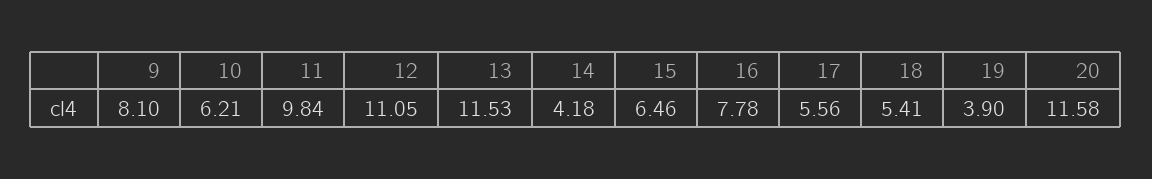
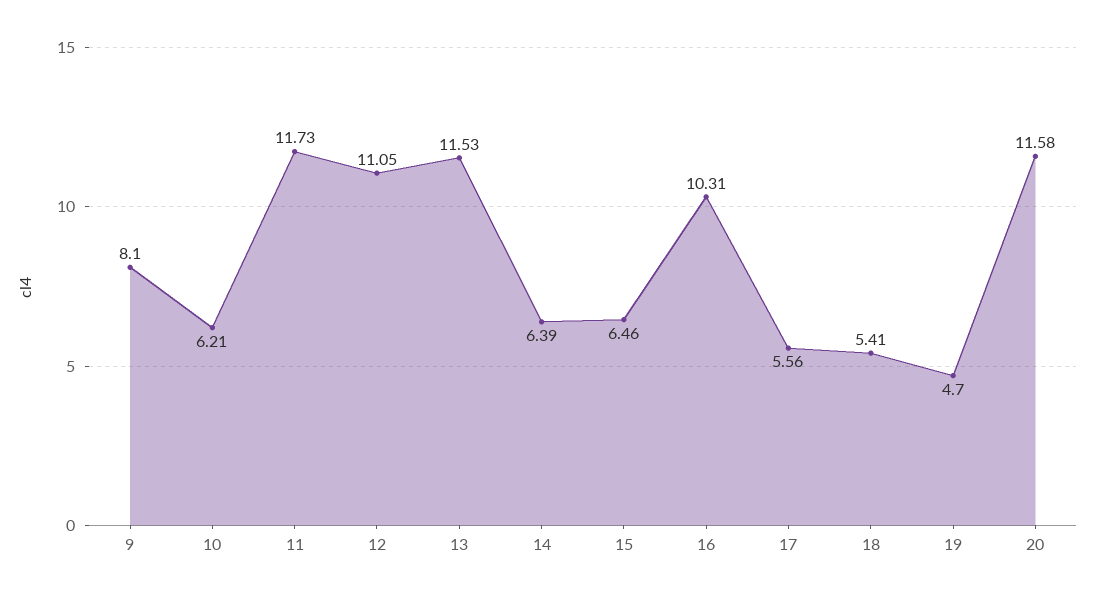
11: 9.84 -> 11.73
14: 4.18 -> 6.39
16: 7.78 -> 10.31
19: 3.9 -> 4.7

